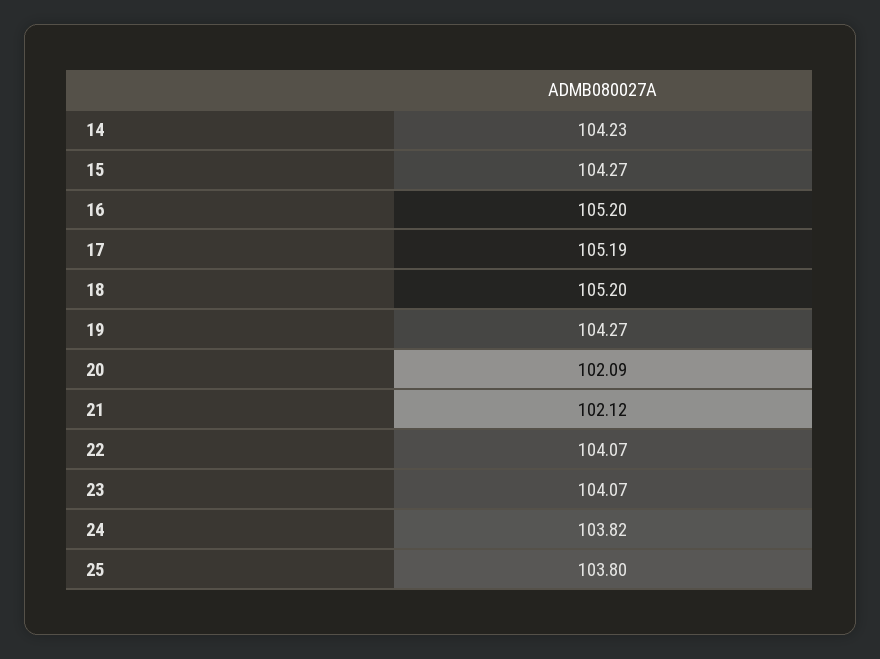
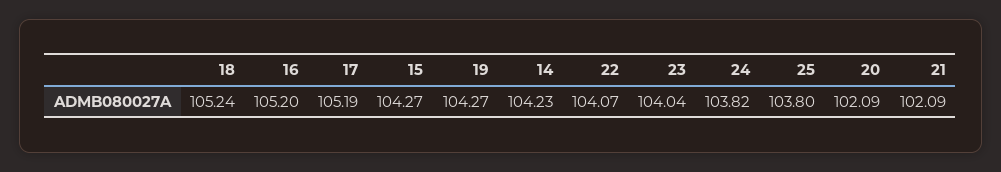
18: 105.2 -> 105.24
21: 102.12 -> 102.09
23: 104.07 -> 104.04

